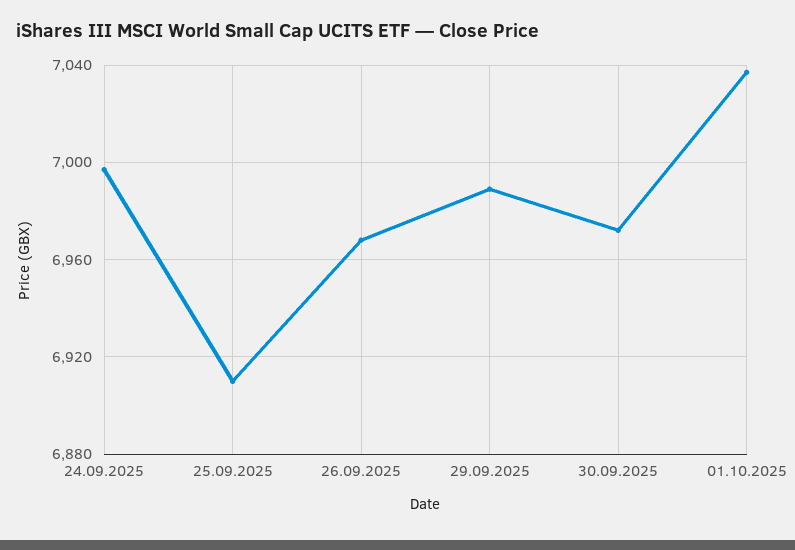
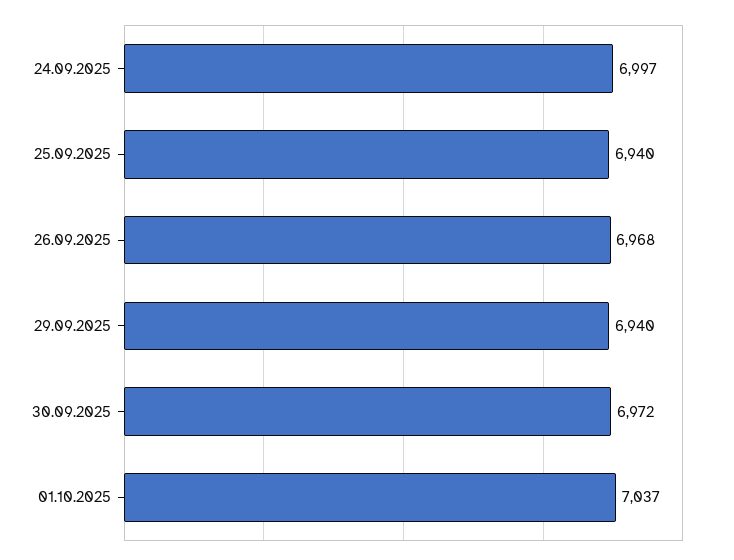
25.09.2025: 6910 -> 6940
29.09.2025: 6990 -> 6940

